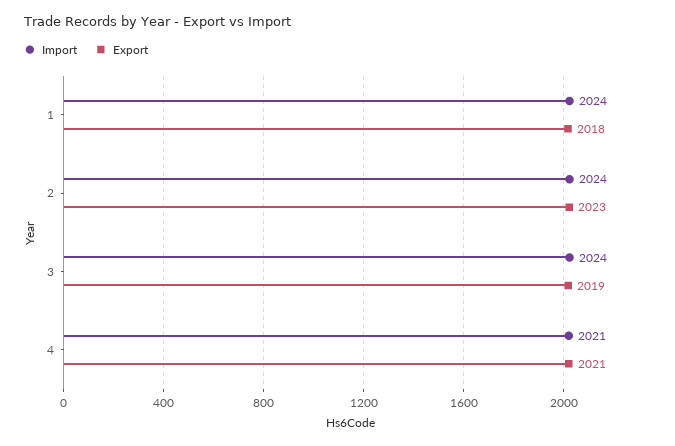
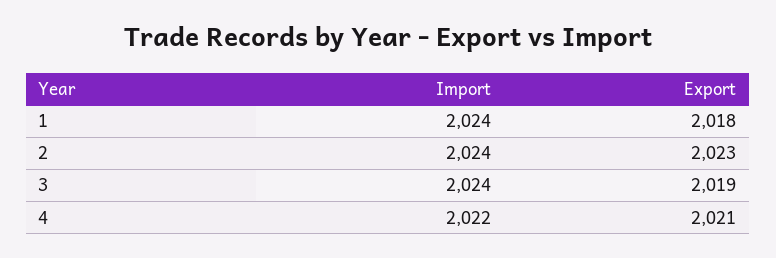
Import, 4: 2021 -> 2022

